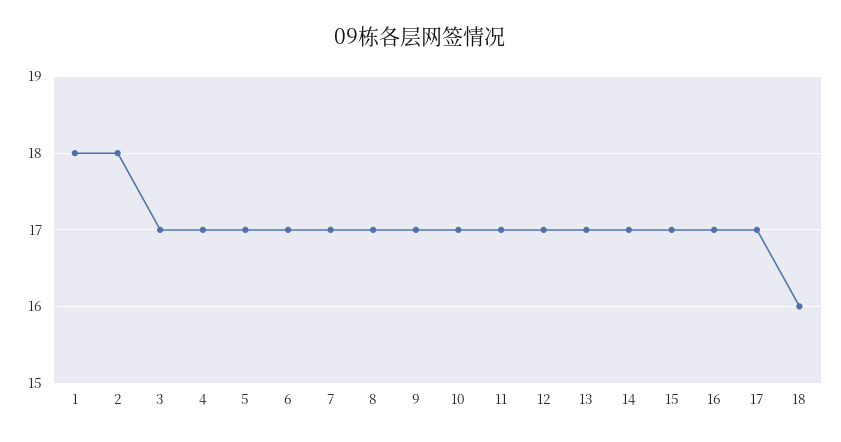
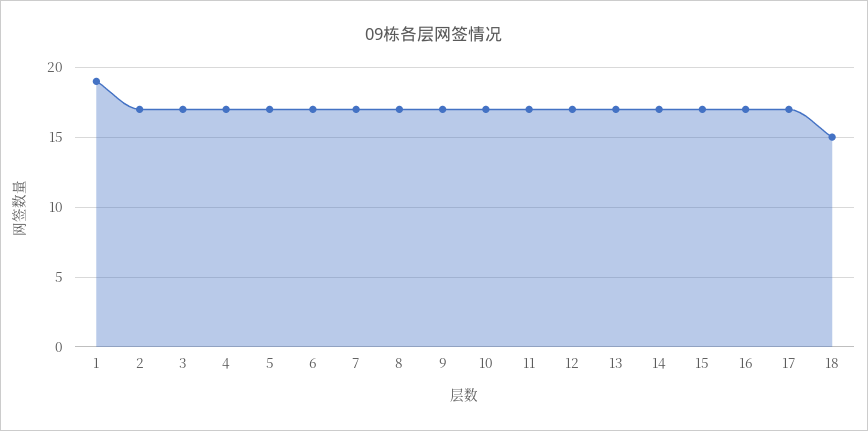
1: 18 -> 19
2: 18 -> 17
18: 16 -> 15

